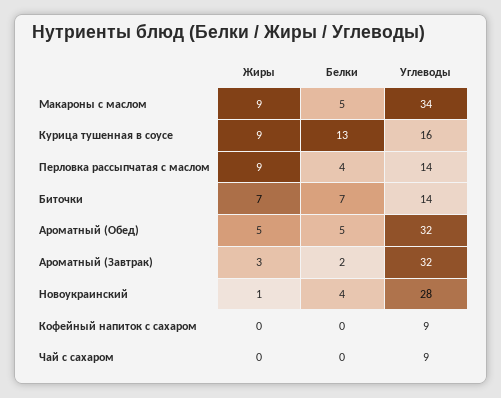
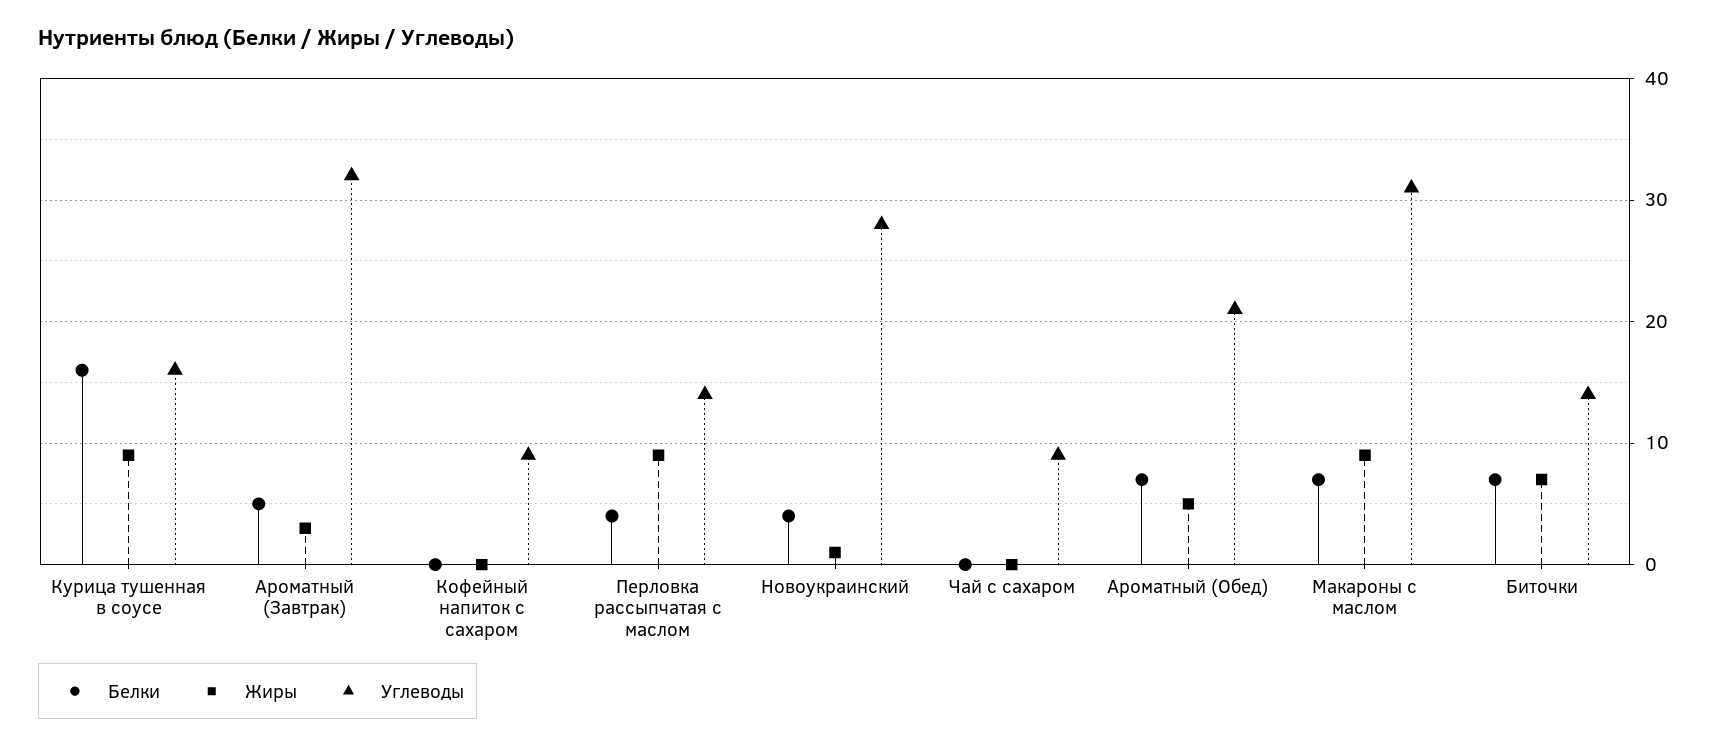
Белки, Макароны с маслом: 5 -> 7
Углеводы, Макароны с маслом: 34 -> 31
Белки, Курица тушенная в соусе: 13 -> 16
Белки, Ароматный (Обед): 5 -> 7
Углеводы, Ароматный (Обед): 32 -> 21
Белки, Ароматный (Завтрак): 2 -> 5

